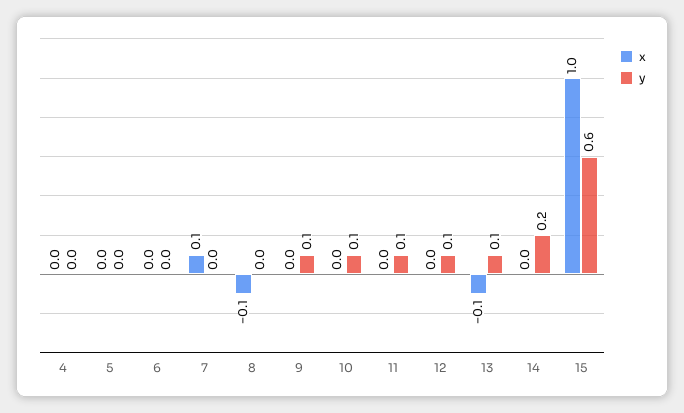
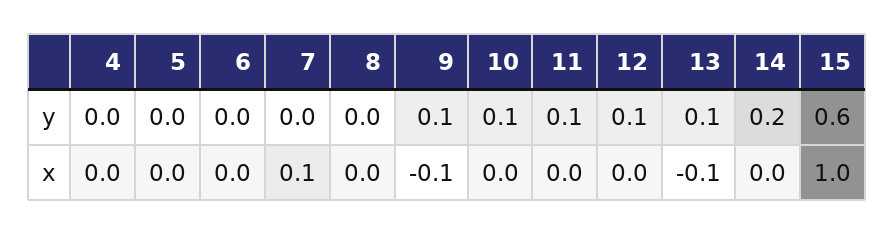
x, 8: -0.1 -> 0
x, 9: 0 -> -0.1

